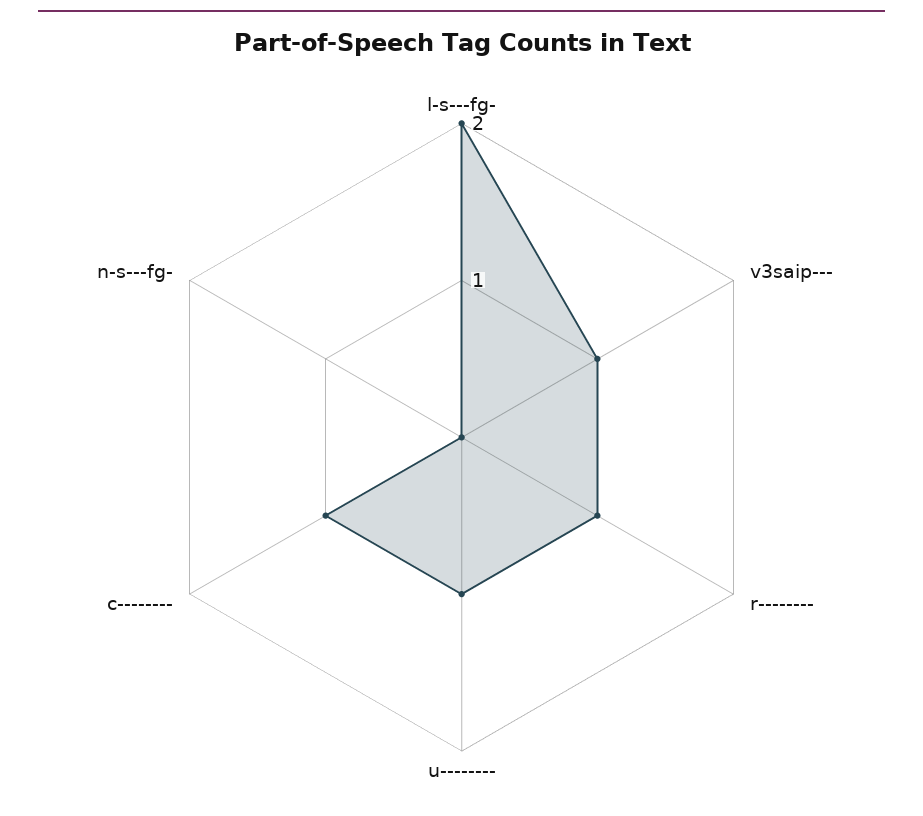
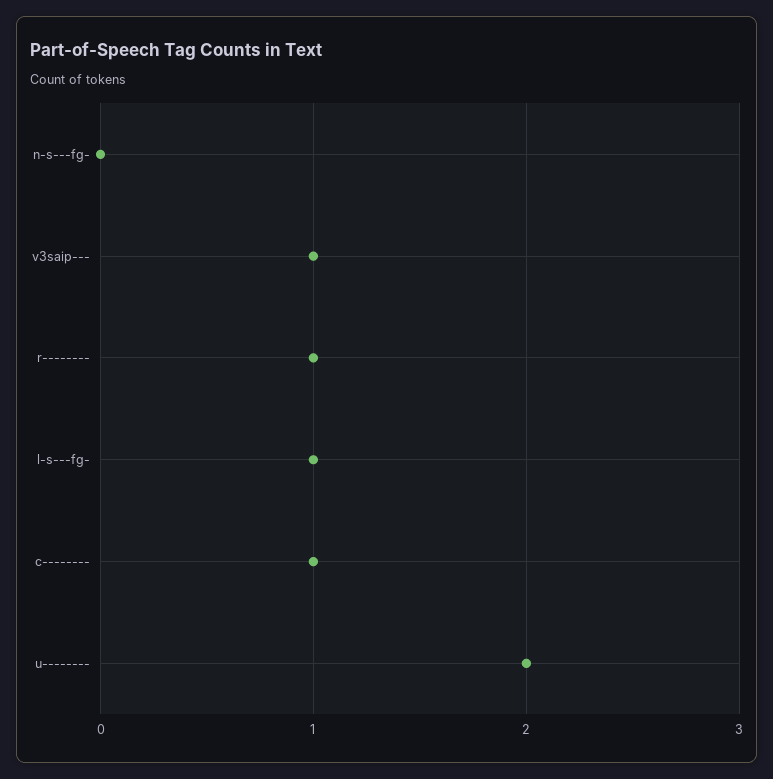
l-s---fg-: 2 -> 1
u--------: 1 -> 2

